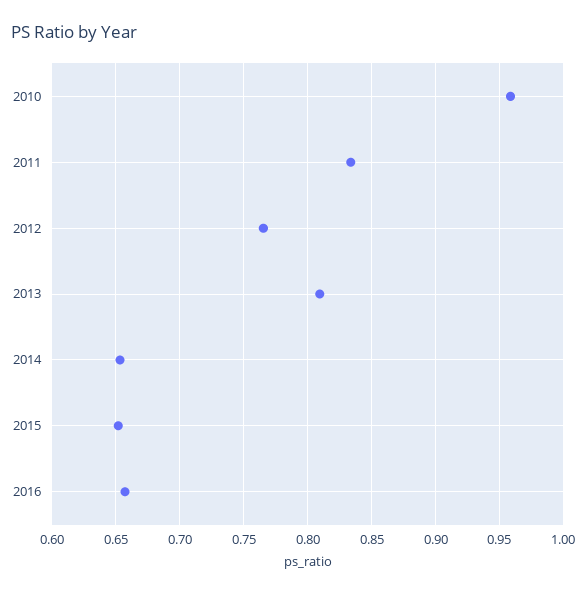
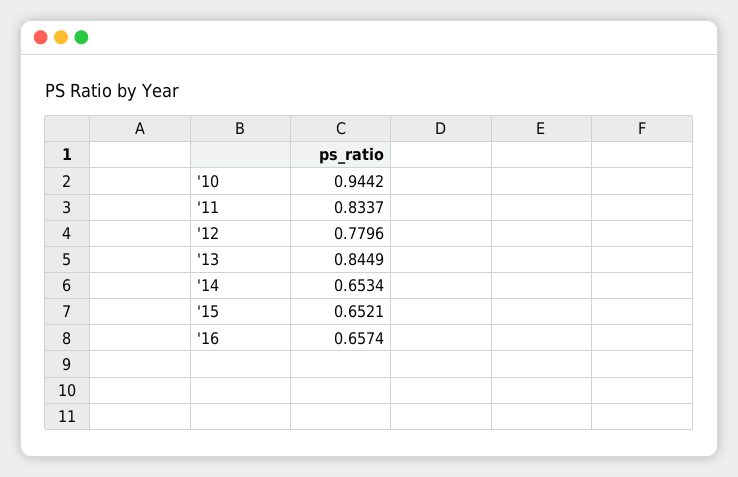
2010: 0.96 -> 0.9442
2012: 0.765 -> 0.7796
2013: 0.81 -> 0.8449

